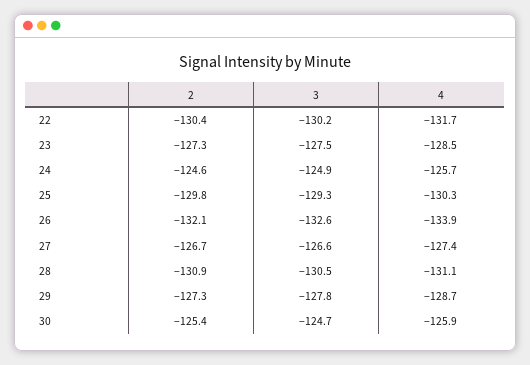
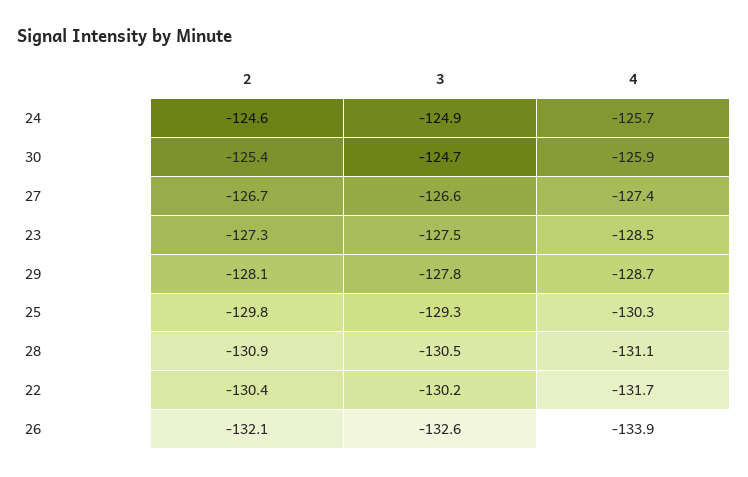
2, 29: -127.3 -> -128.1

